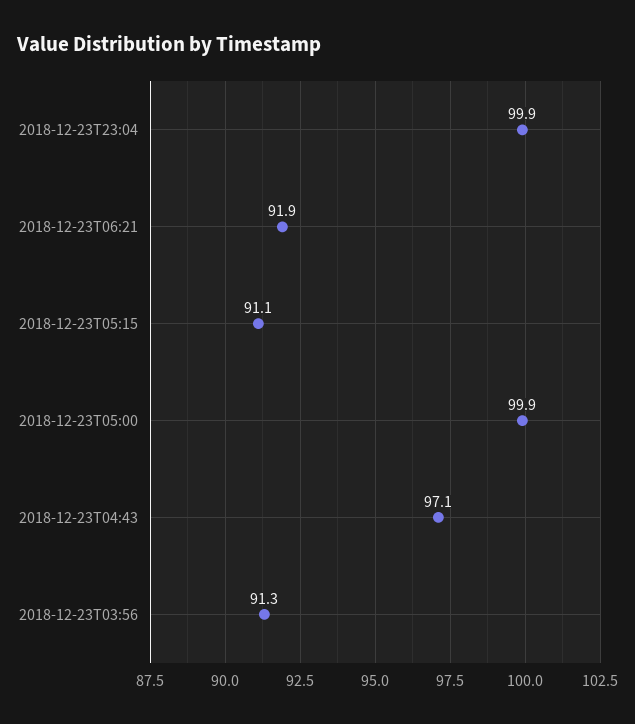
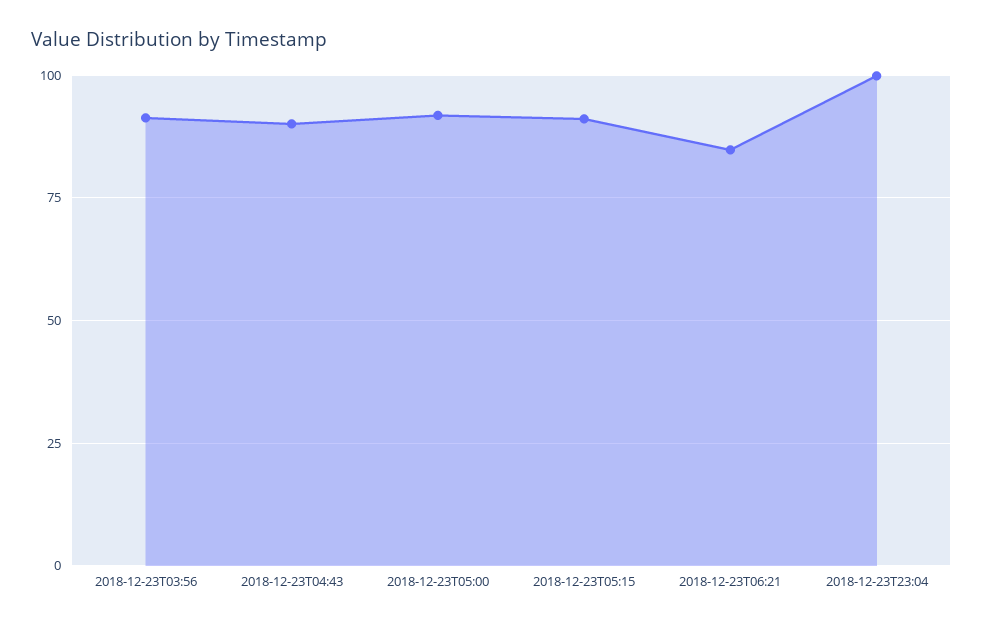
2018-12-23T06:21: 91.9 -> 85
2018-12-23T05:00: 99.9 -> 92.5
2018-12-23T04:43: 97.1 -> 90

